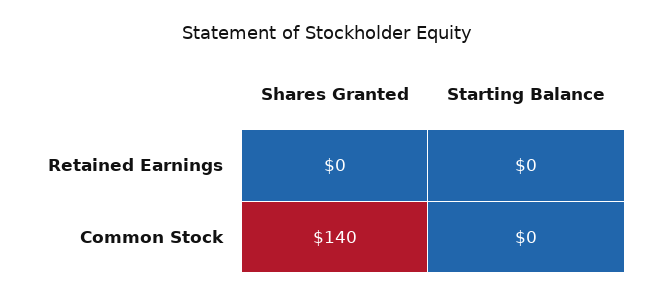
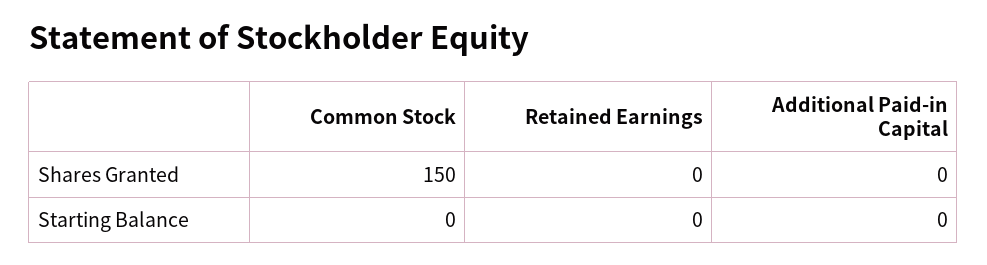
Shares Granted, Common Stock: 140 -> 150
Shares Granted, Additional Paid-in Capital: none -> 0
Starting Balance, Additional Paid-in Capital: none -> 0

